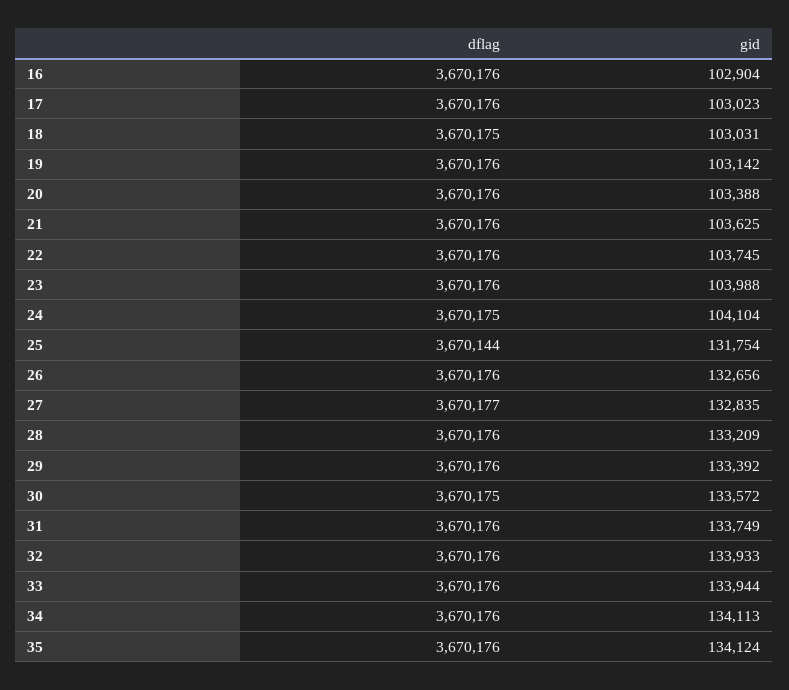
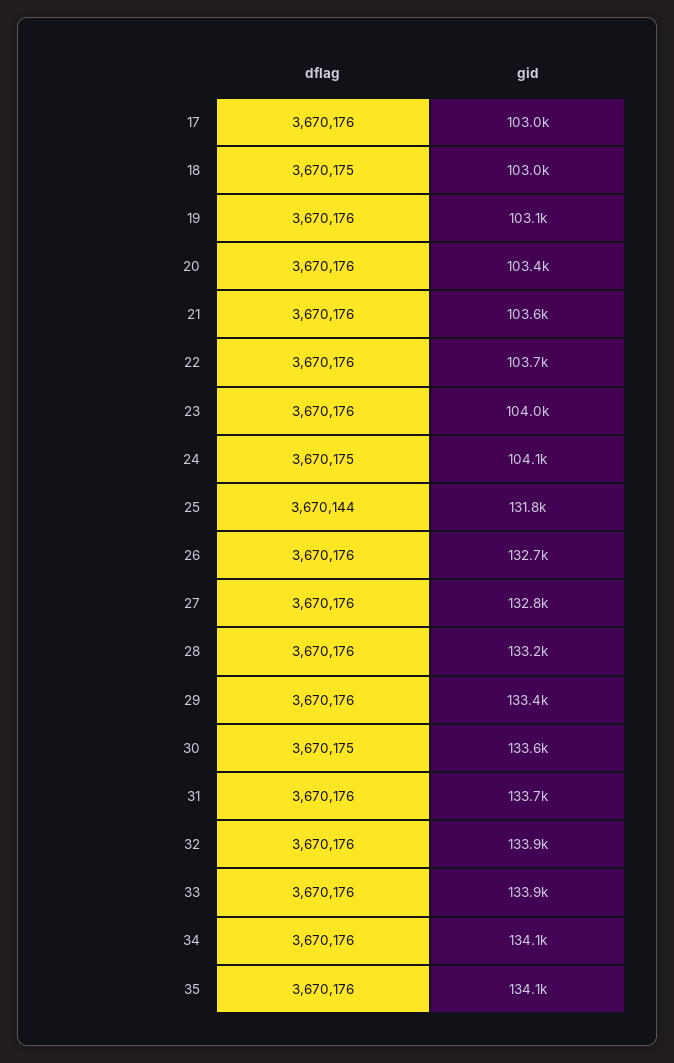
dflag, 16: 3670176 -> none
gid, 16: 102904 -> none
dflag, 27: 3670177 -> 3670176

